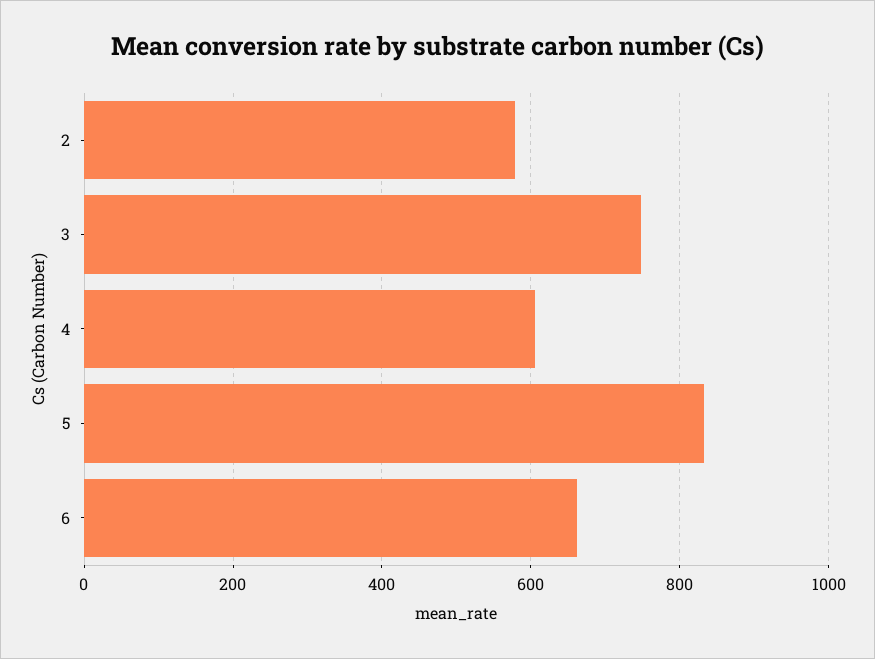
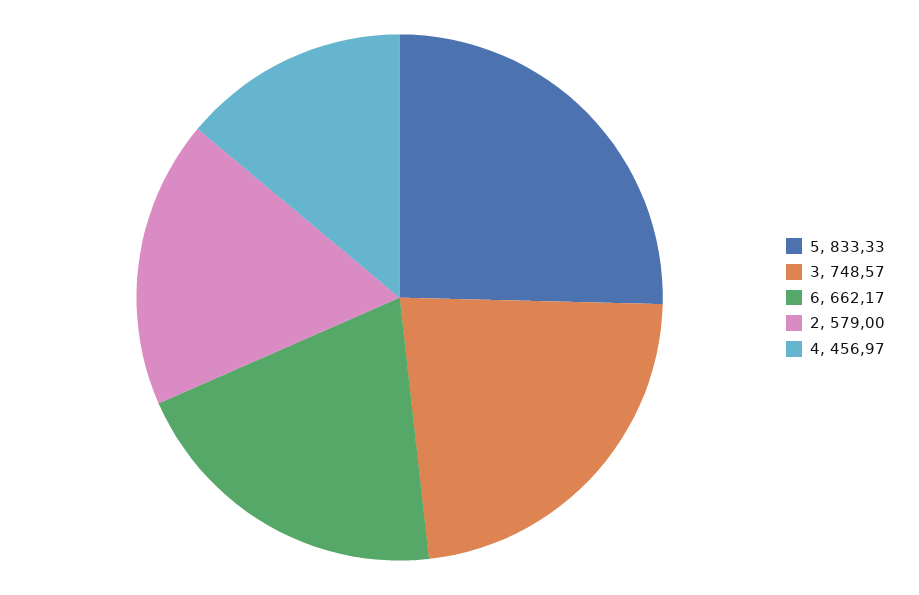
4: 600 -> 456.97

